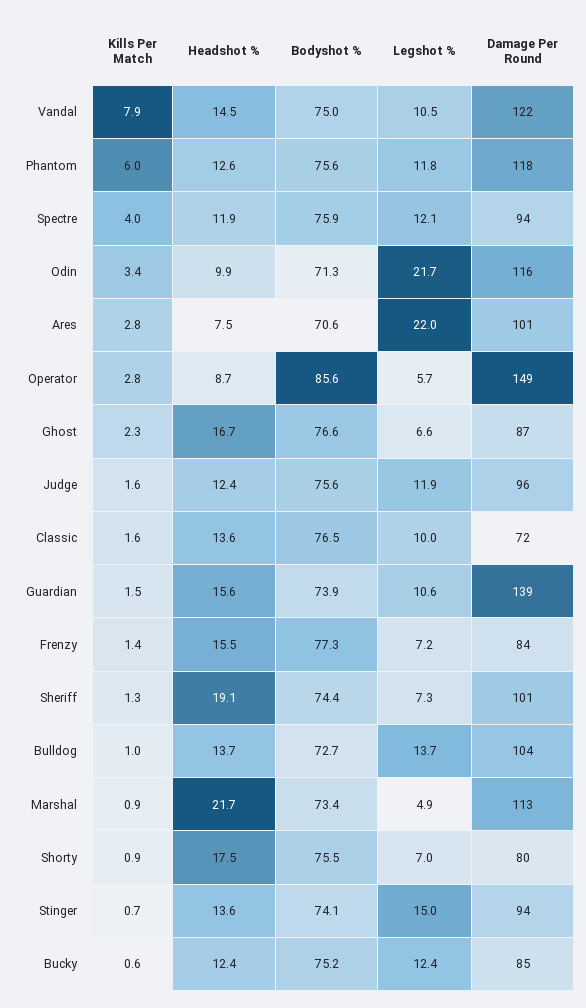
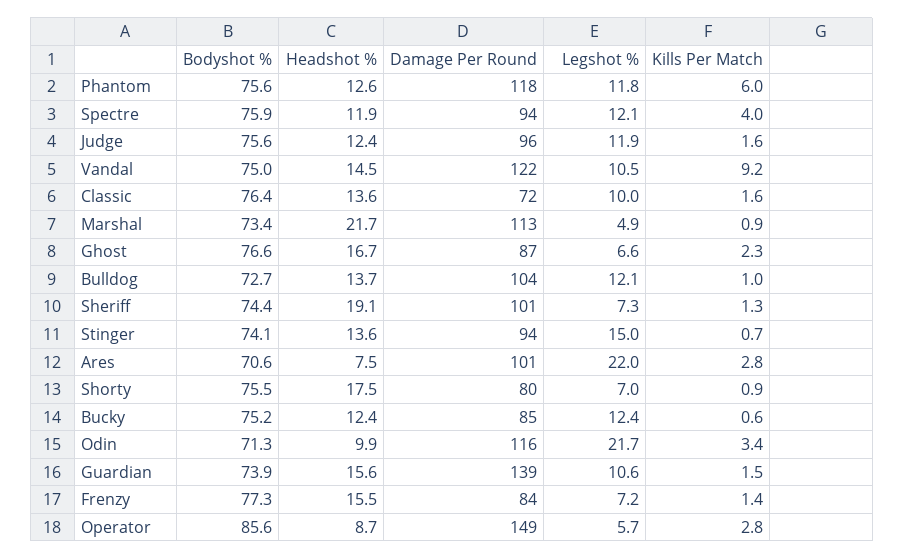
Kills Per Match, Vandal: 7.9 -> 9.2
Bodyshot %, Classic: 76.5 -> 76.4
Legshot %, Bulldog: 13.7 -> 12.1

